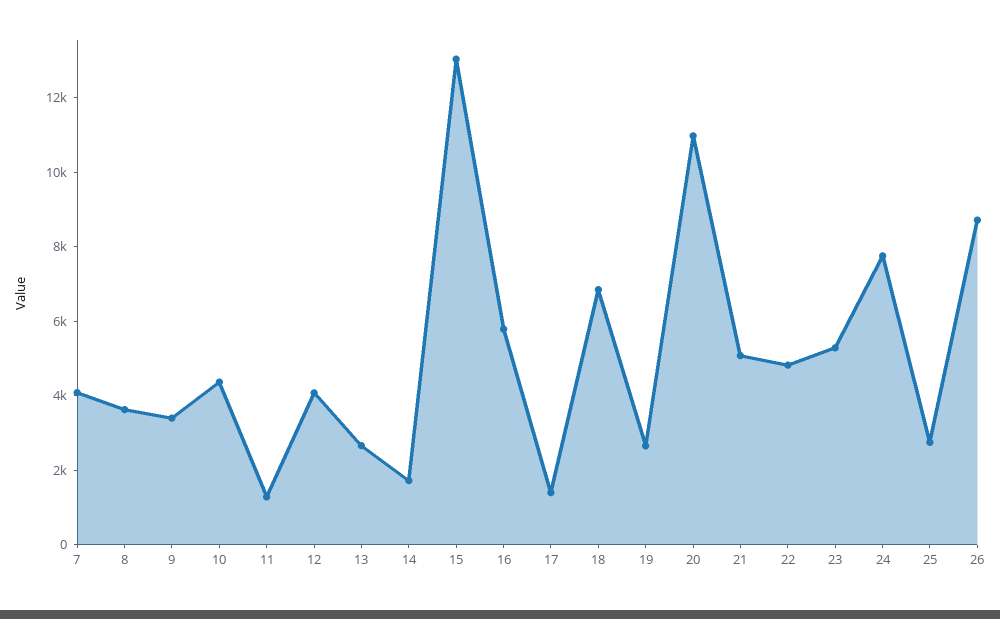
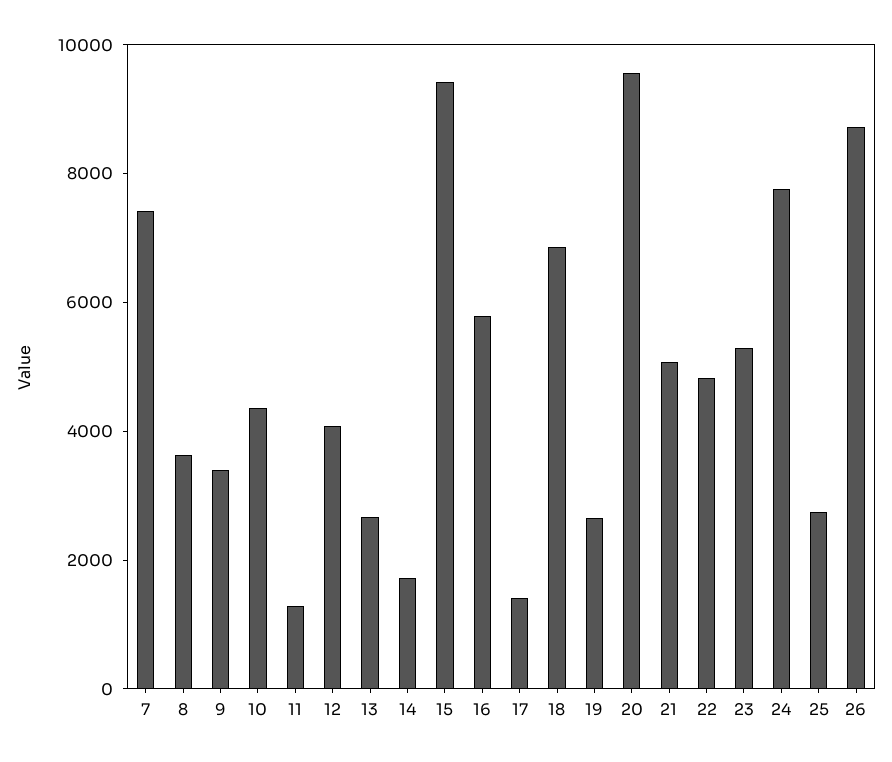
7: 4000 -> 7500
15: 13000 -> 9500
20: 11000 -> 9500

